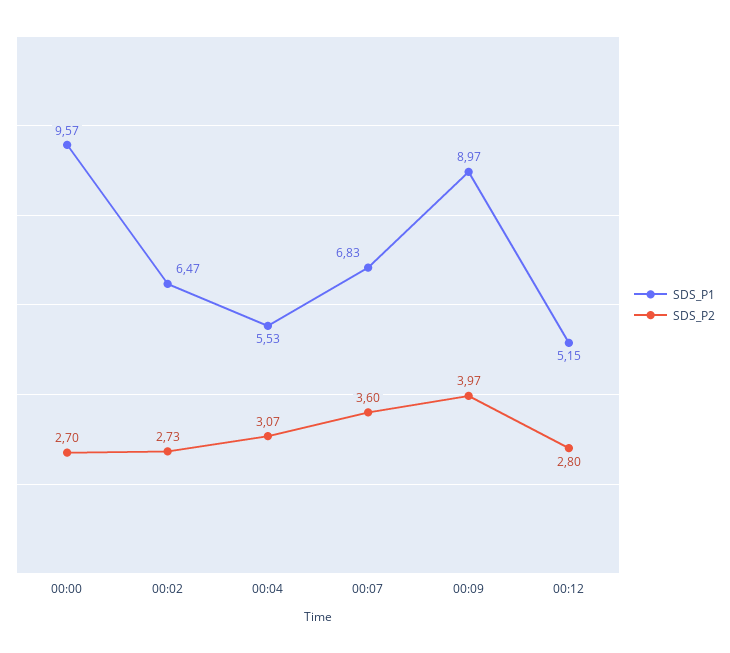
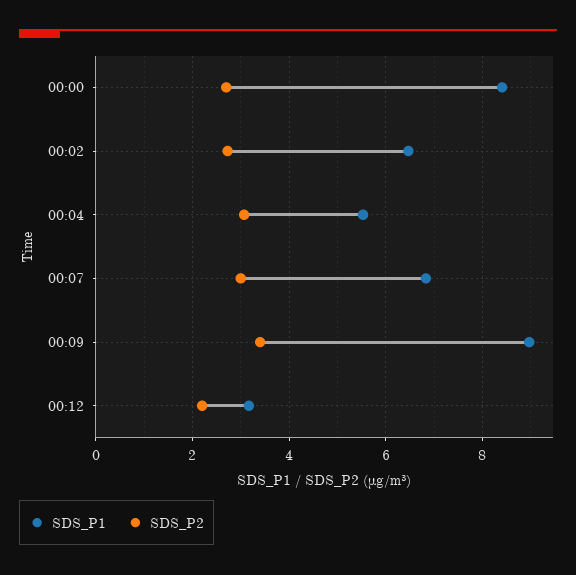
SDS_P1, 00:00: 9.57 -> 8.4
SDS_P2, 00:07: 3.6 -> 3
SDS_P2, 00:09: 3.97 -> 3.4
SDS_P1, 00:12: 5.15 -> 3.2
SDS_P2, 00:12: 2.8 -> 2.2

